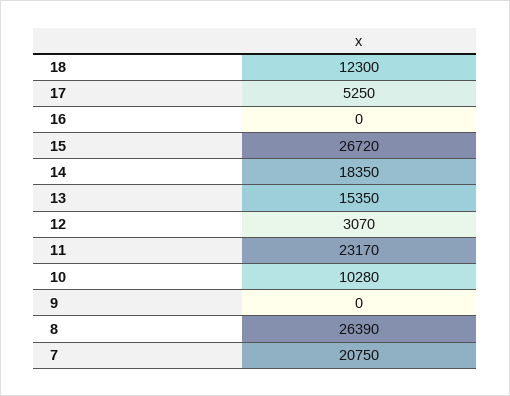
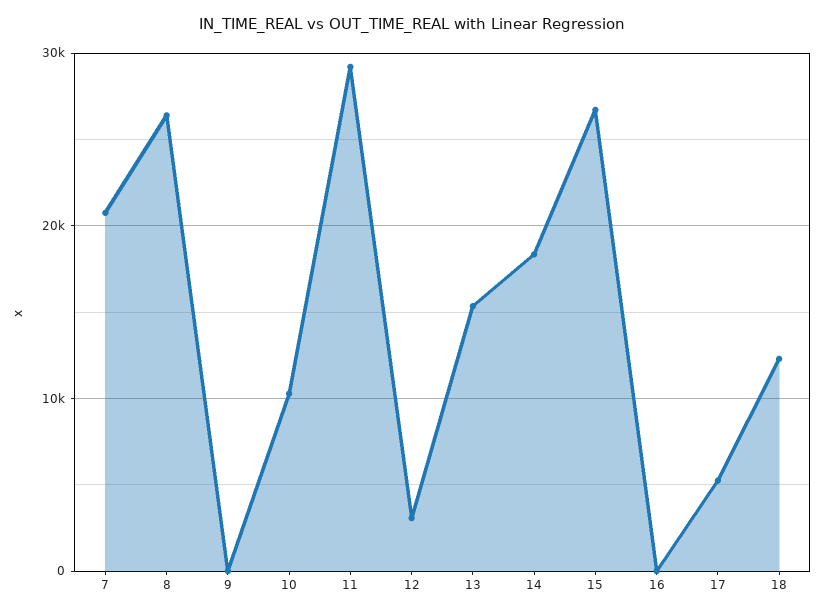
11: 23170 -> 29000

